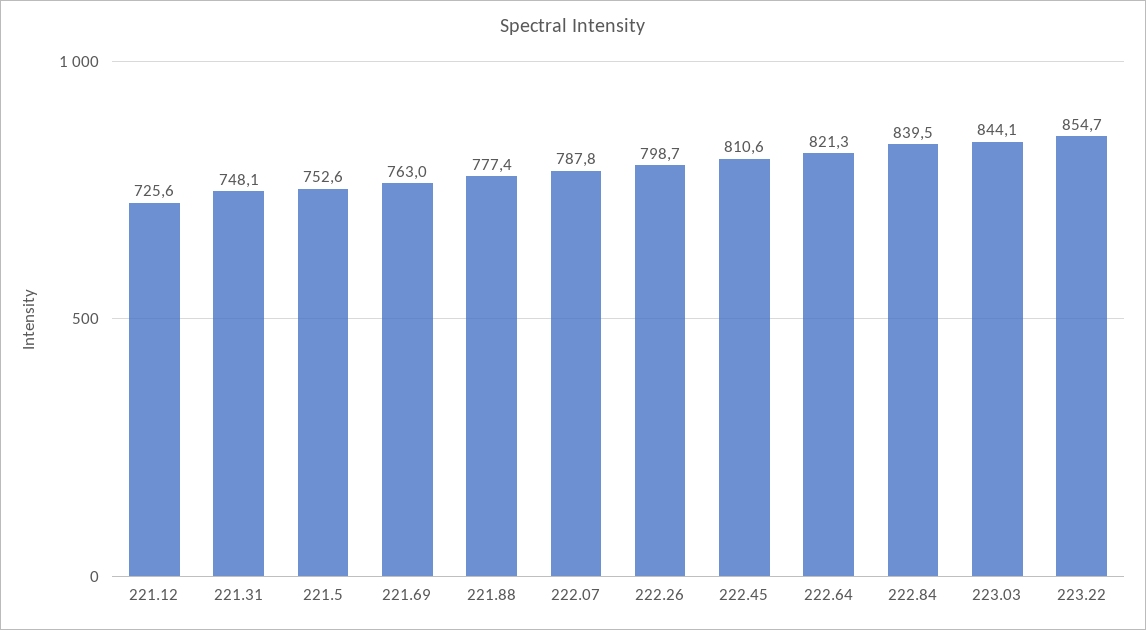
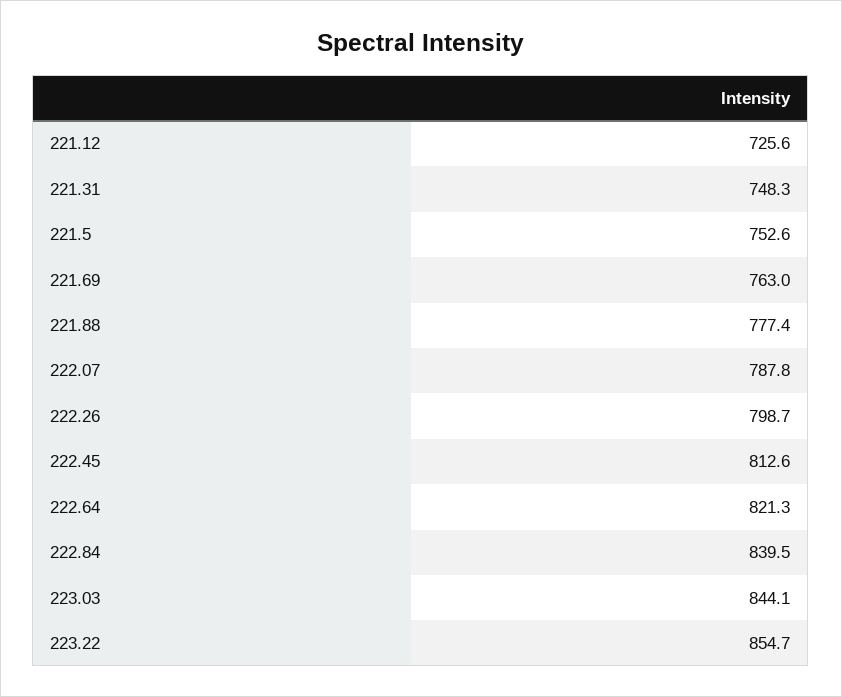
221.31: 748.1 -> 748.3
222.45: 810.6 -> 812.6

